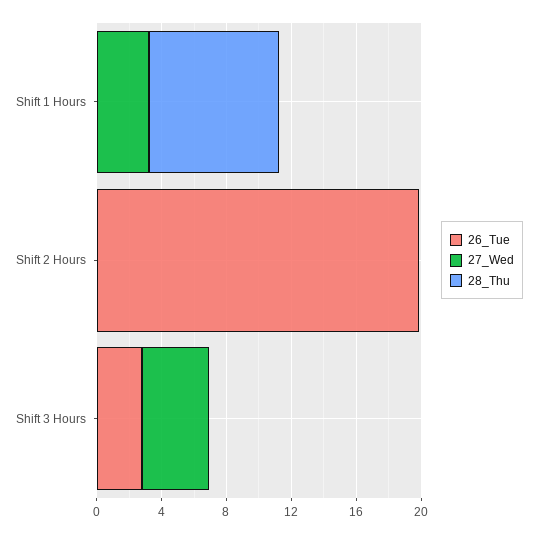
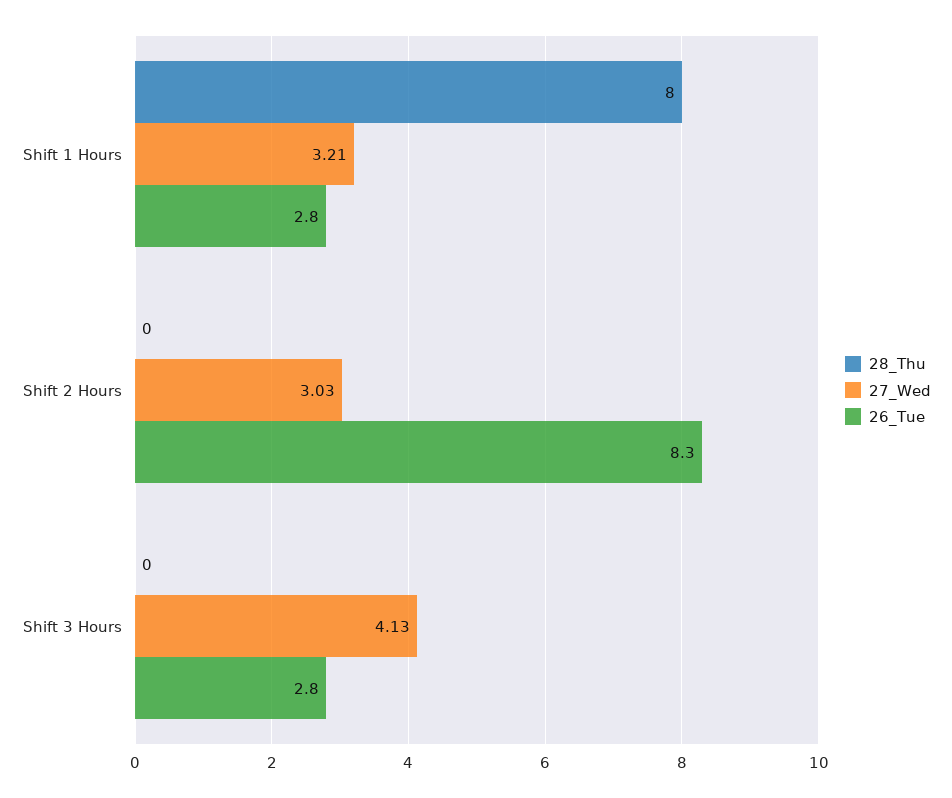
26_Tue, Shift 1 Hours: 0 -> 2.8
26_Tue, Shift 2 Hours: 20 -> 8.3
27_Wed, Shift 2 Hours: 0 -> 3.03

